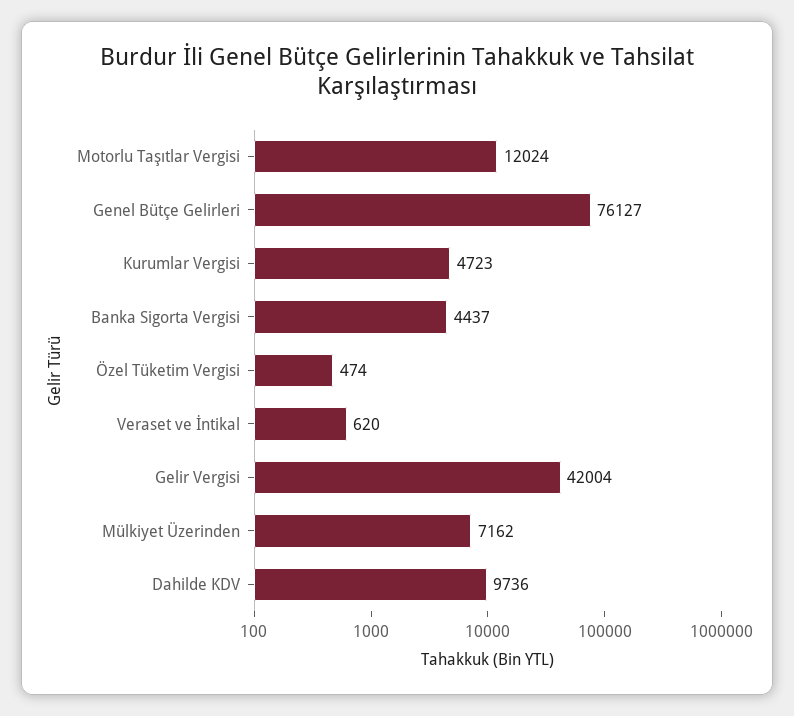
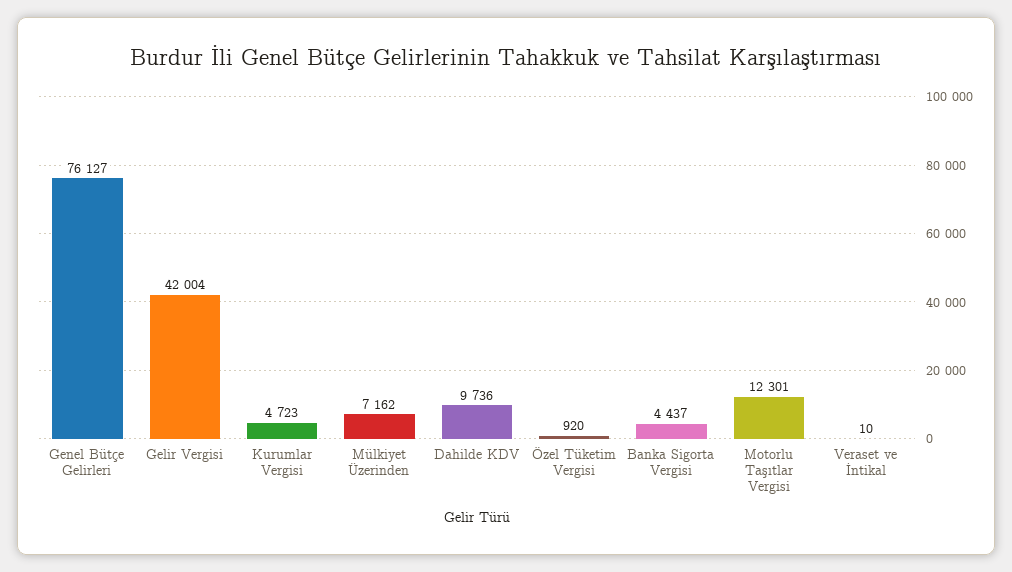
Motorlu Taşıtlar Vergisi: 12024 -> 12301
Özel Tüketim Vergisi: 474 -> 920
Veraset ve İntikal: 620 -> 10

